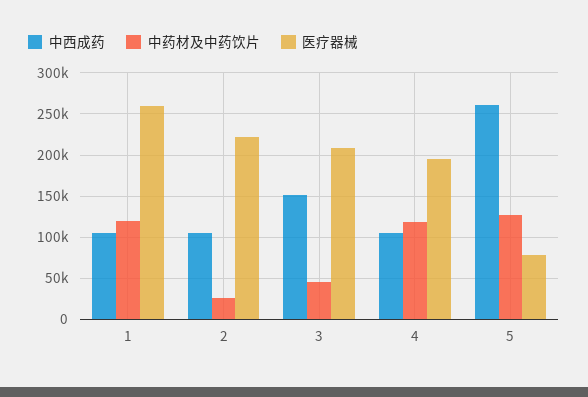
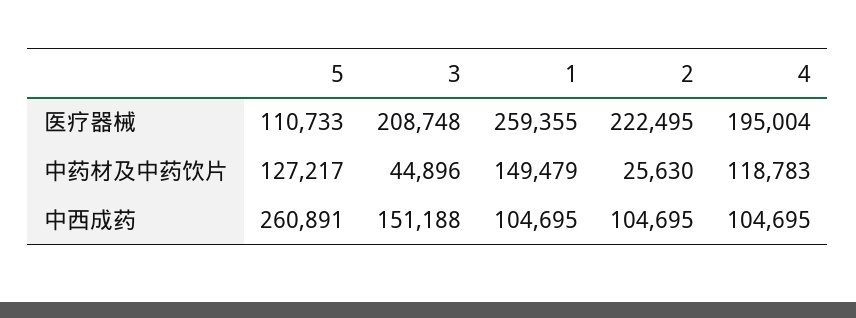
中药材及中药饮片, 1: 120000 -> 149479
医疗器械, 5: 80000 -> 110733

